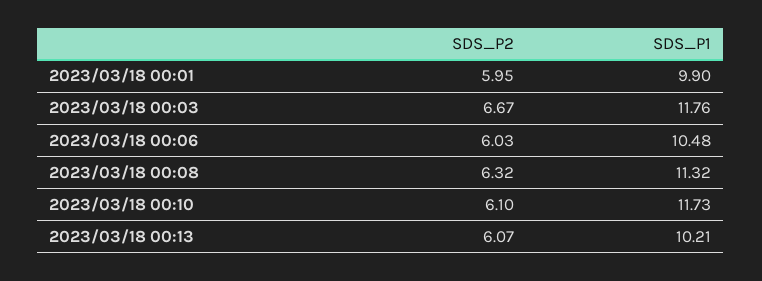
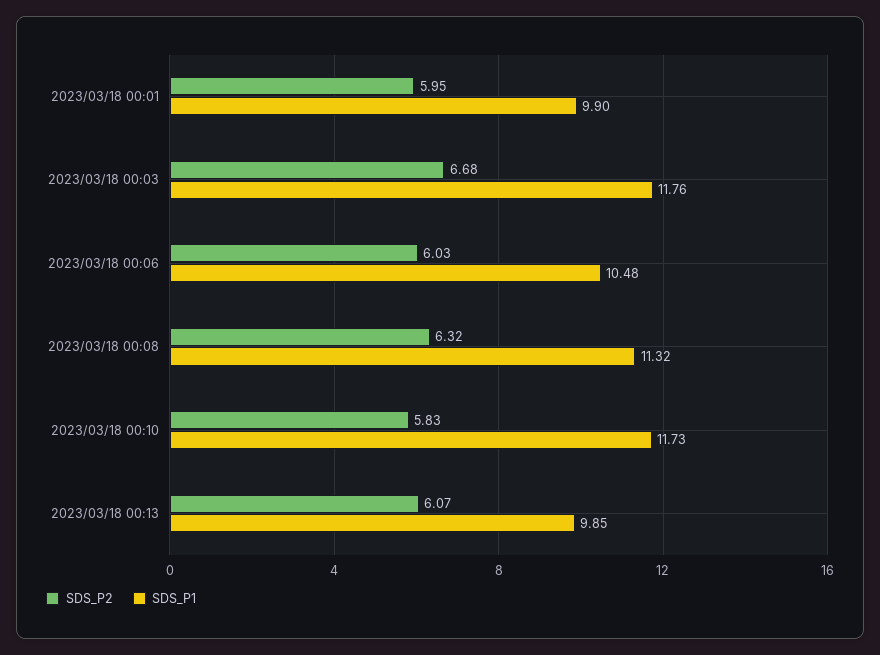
SDS_P2, 2023/03/18 00:03: 6.67 -> 6.68
SDS_P2, 2023/03/18 00:10: 6.1 -> 5.83
SDS_P1, 2023/03/18 00:13: 10.21 -> 9.85

